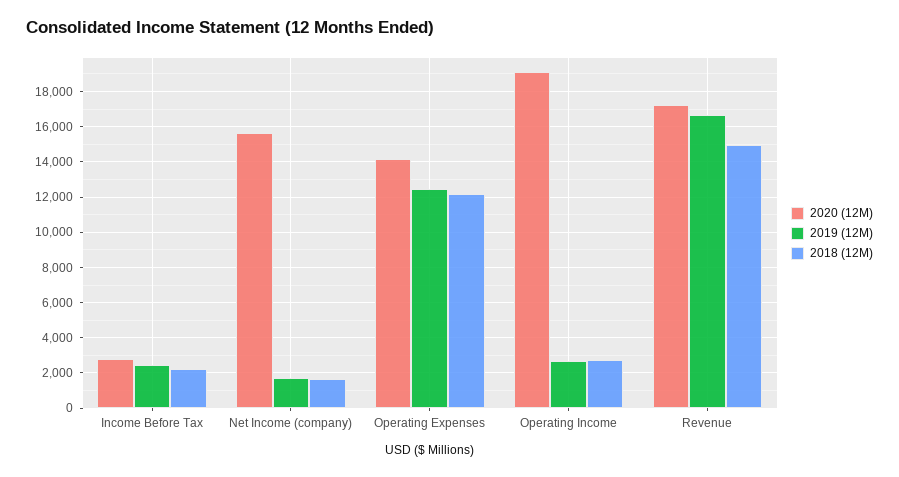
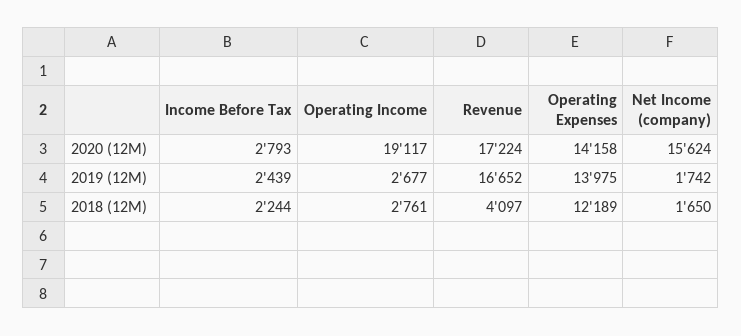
2019 (12M), Operating Expenses: 12500 -> 13975
2018 (12M), Revenue: 15000 -> 4097

